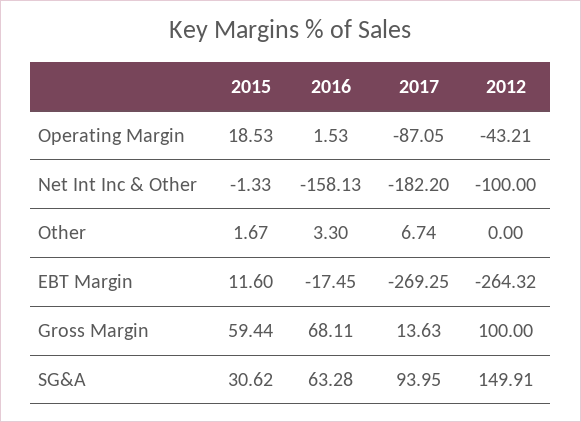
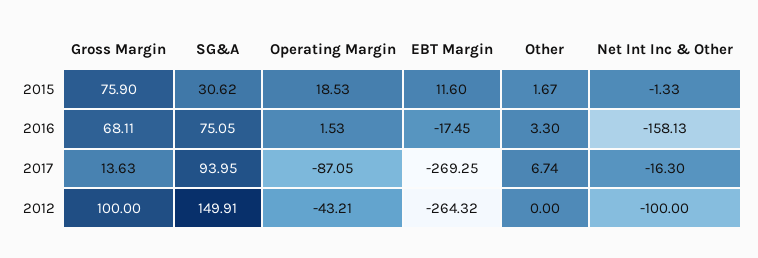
2017, Net Int Inc & Other: -182.2 -> -16.3
2015, Gross Margin: 59.44 -> 75.9
2016, SG&A: 63.28 -> 75.05

